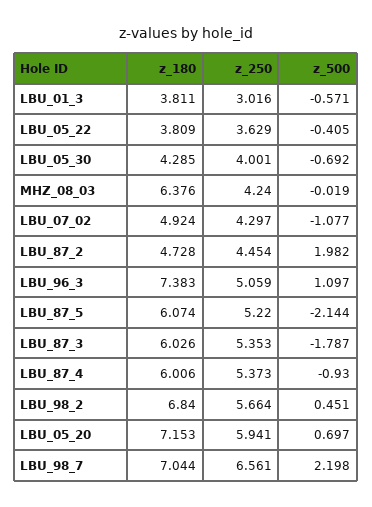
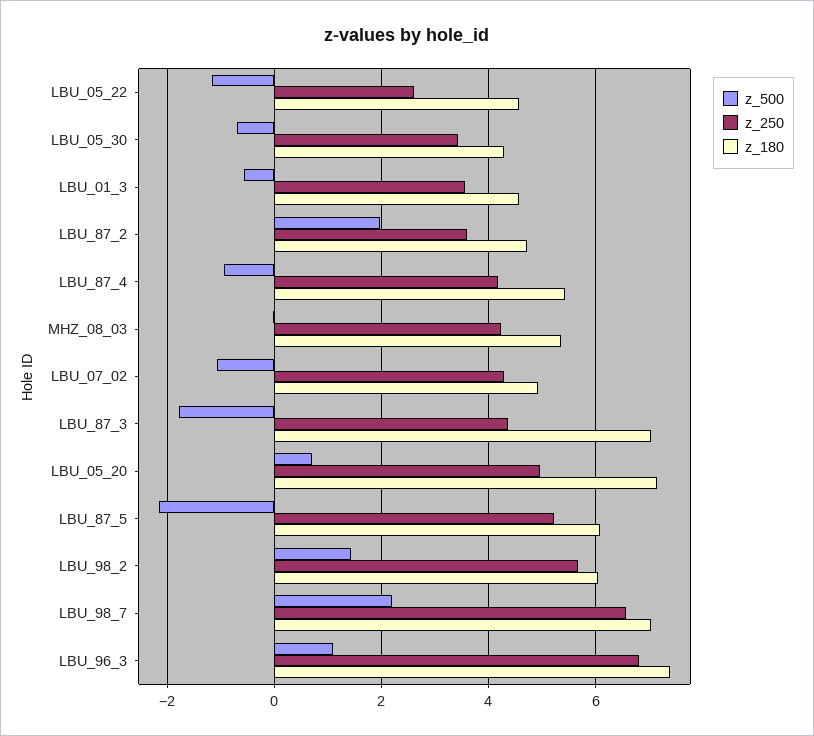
z_180, LBU_01_3: 3.811 -> 4.6
z_250, LBU_01_3: 3.016 -> 3.6
z_180, LBU_05_22: 3.809 -> 4.6
z_250, LBU_05_22: 3.629 -> 2.6
z_500, LBU_05_22: -0.405 -> -1.2
z_250, LBU_05_30: 4.001 -> 3.4
z_180, MHZ_08_03: 6.376 -> 5.4
z_250, LBU_87_2: 4.454 -> 3.6
z_250, LBU_96_3: 5.059 -> 6.8
z_180, LBU_87_3: 6.026 -> 7
z_250, LBU_87_3: 5.353 -> 4.4
z_180, LBU_87_4: 6.006 -> 5.4
z_250, LBU_87_4: 5.373 -> 4.2
z_180, LBU_98_2: 6.84 -> 6
z_500, LBU_98_2: 0.451 -> 1.4
z_250, LBU_05_20: 5.941 -> 5

